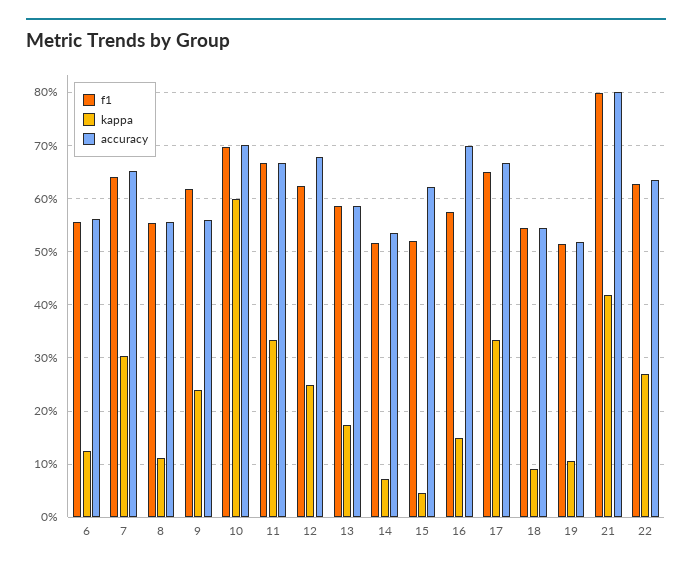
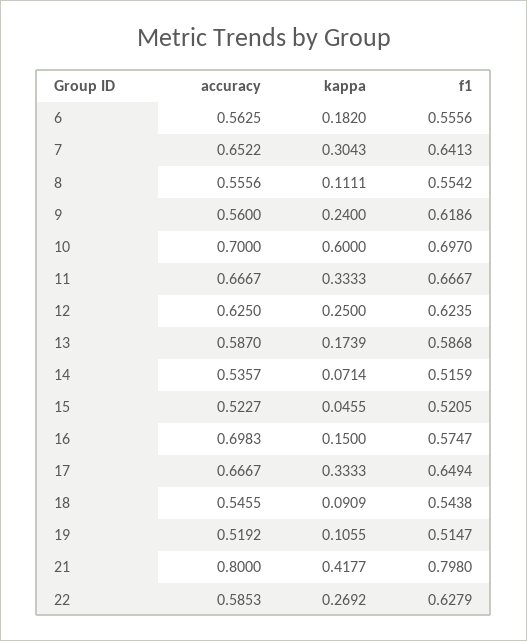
kappa, 6: 0.12 -> 0.182
accuracy, 12: 0.68 -> 0.625
accuracy, 15: 0.62 -> 0.5227
accuracy, 22: 0.64 -> 0.5853

